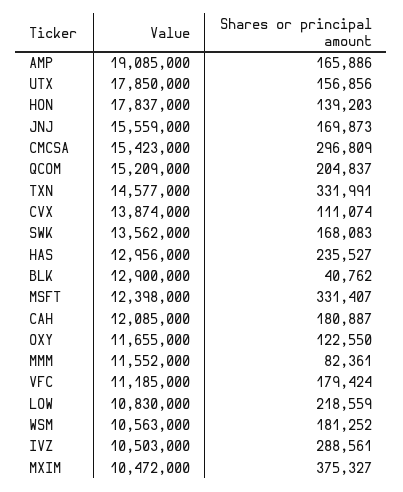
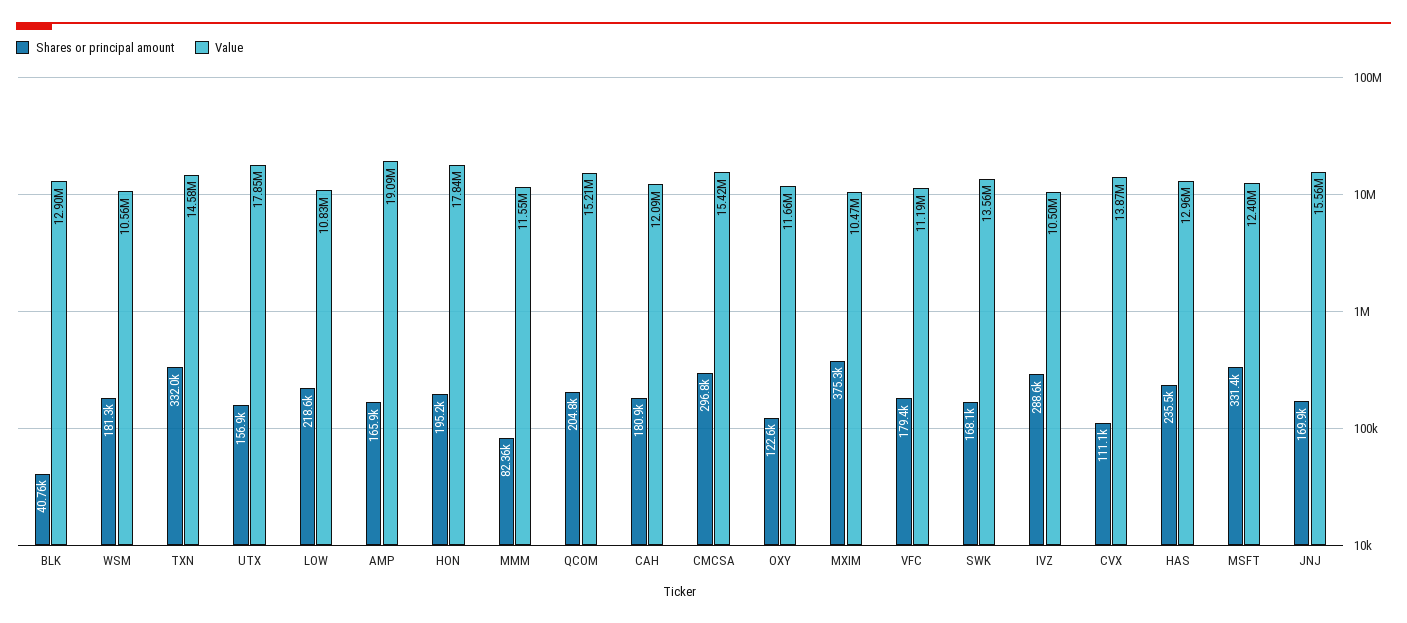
Shares or principal amount, HON: 139203 -> 195200

